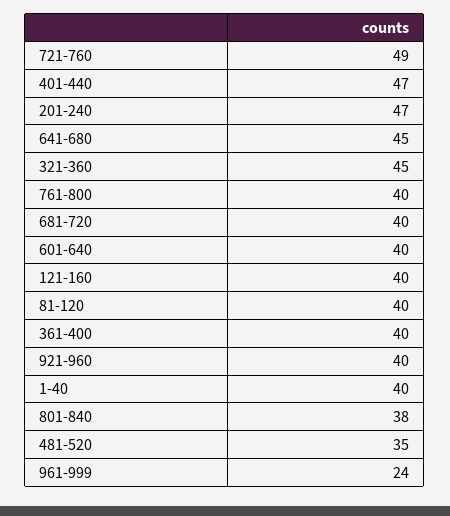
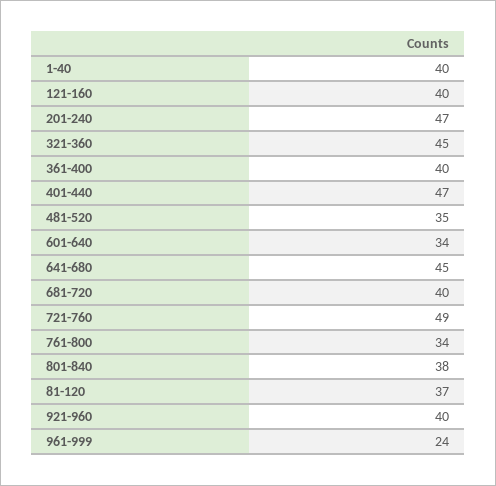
761-800: 40 -> 34
601-640: 40 -> 34
81-120: 40 -> 37

